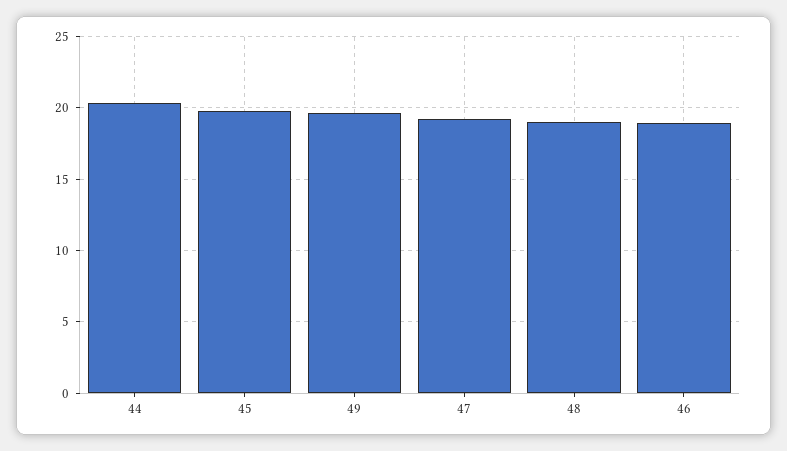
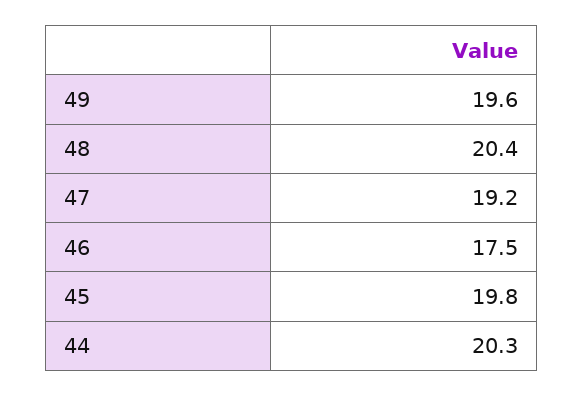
48: 19 -> 20.4
46: 19 -> 17.5

